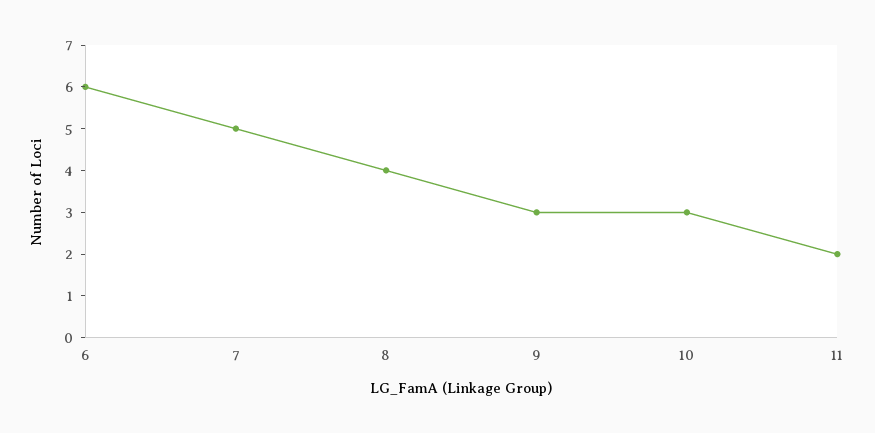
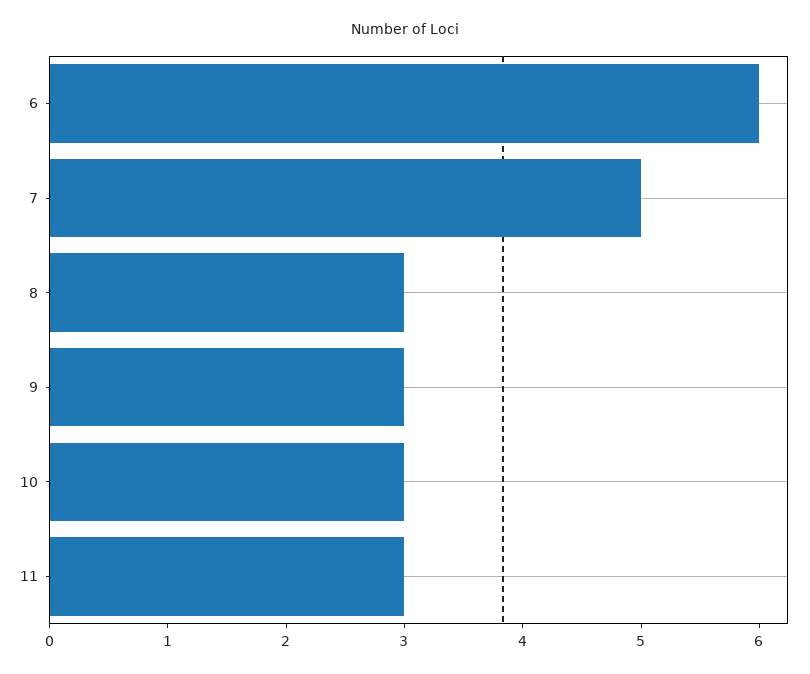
8: 4 -> 3
11: 2 -> 3

